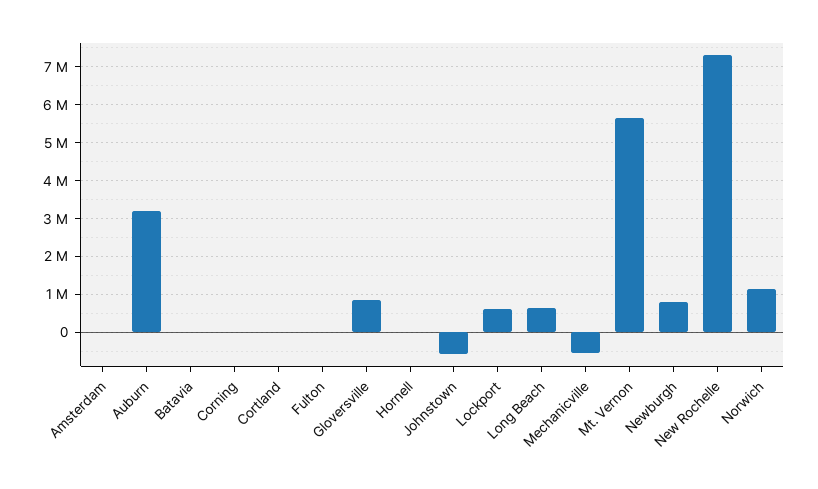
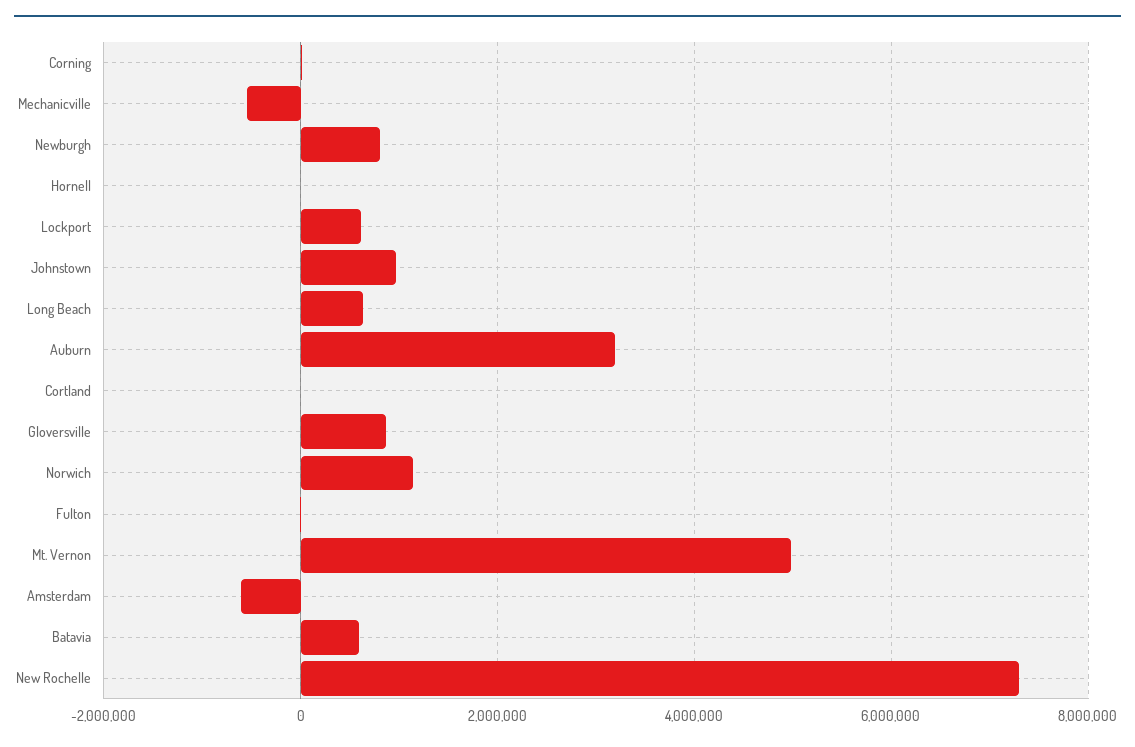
Amsterdam: 0 -> -600000
Batavia: 0 -> 600000
Johnstown: -600000 -> 1000000
Mt. Vernon: 5600000 -> 5000000

